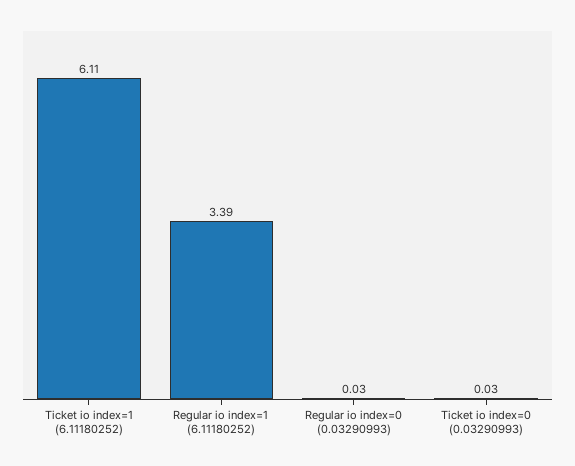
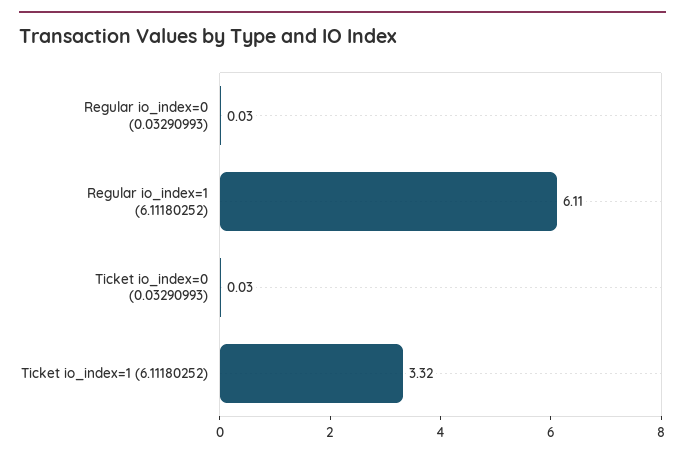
Ticket io index=1 (6.11180252): 6.11 -> 3.32
Regular io index=1 (6.11180252): 3.39 -> 6.11

